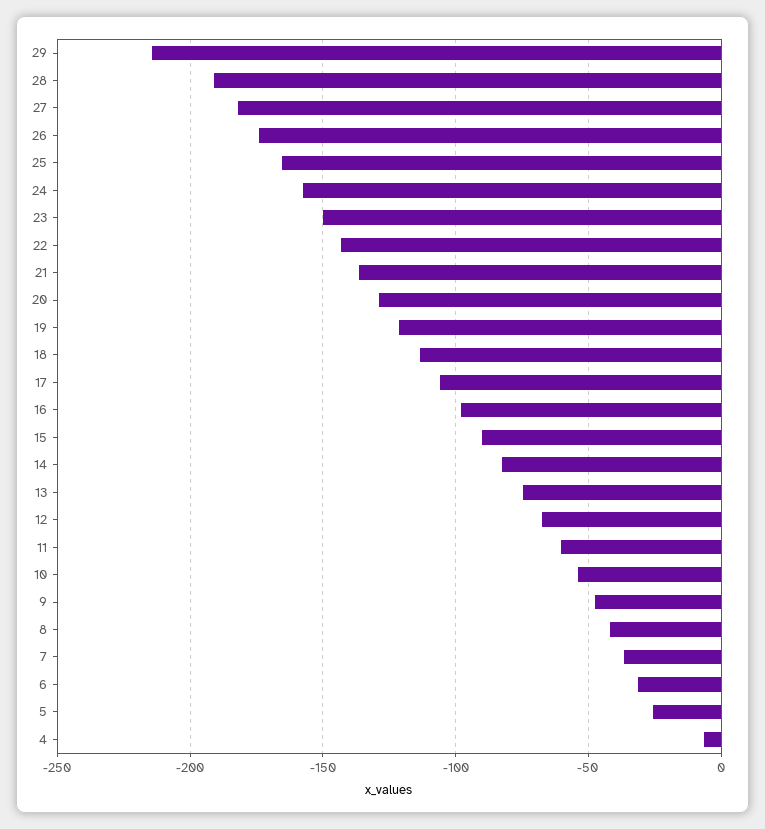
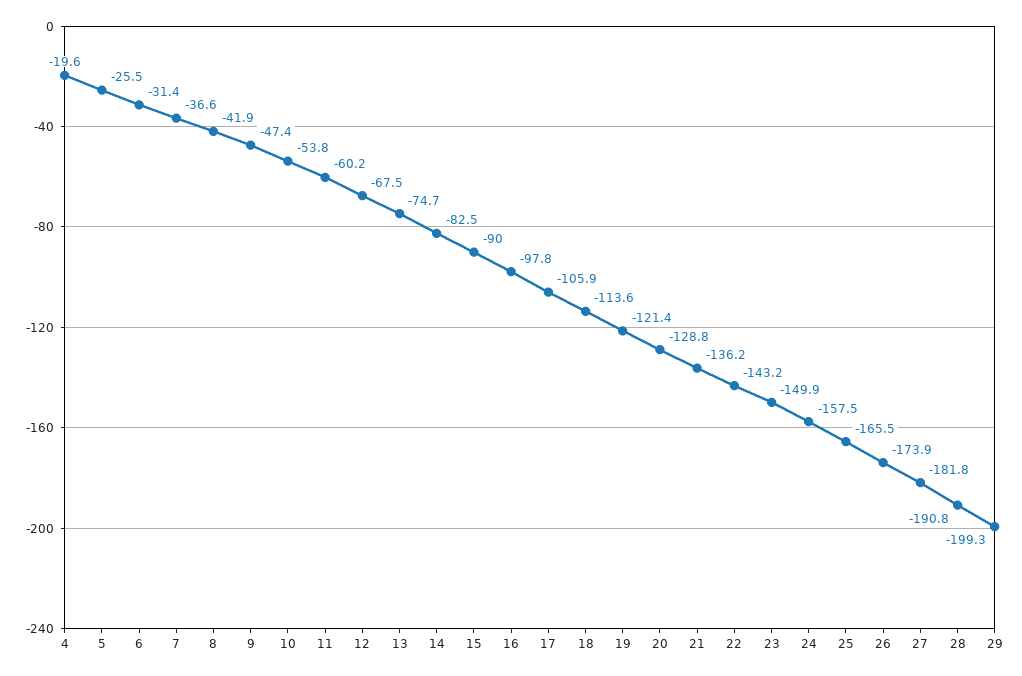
29: -215 -> -199.3
4: -5 -> -19.6

